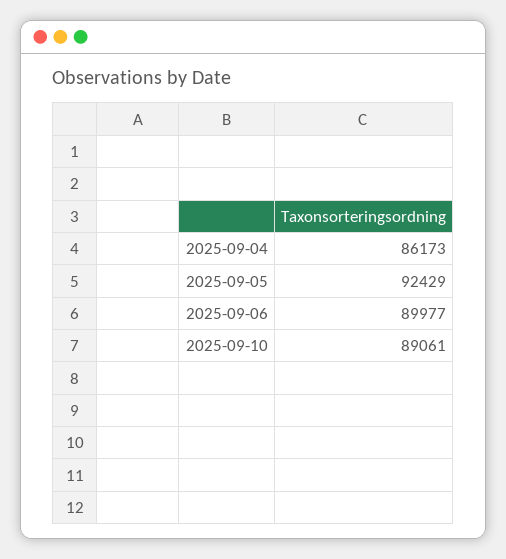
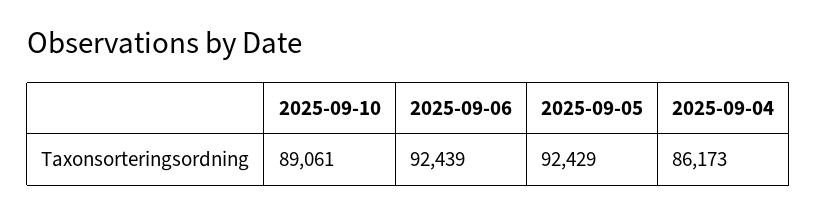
2025-09-06: 89977 -> 92439

